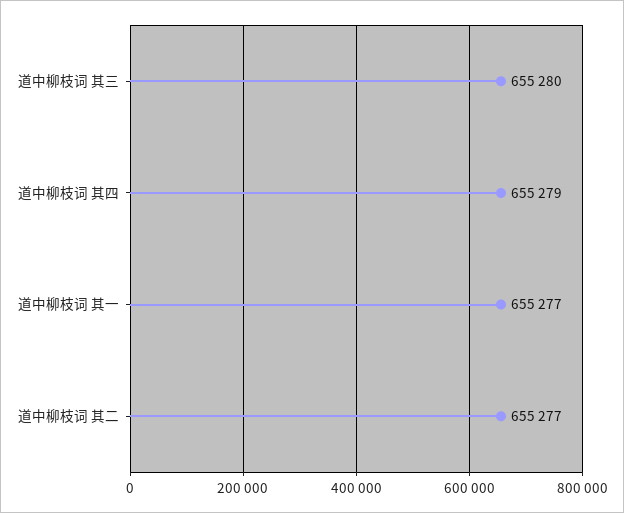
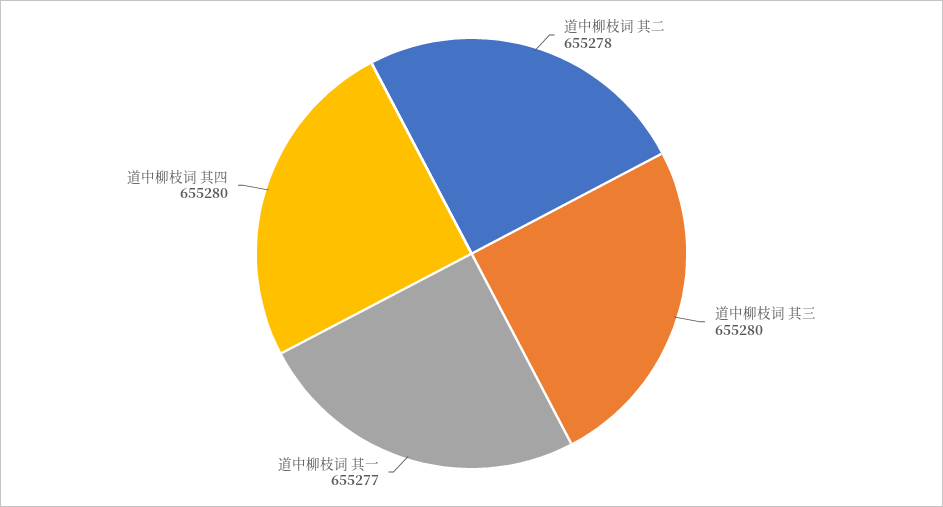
道中柳枝词 其四: 655279 -> 655280
道中柳枝词 其二: 655277 -> 655278

